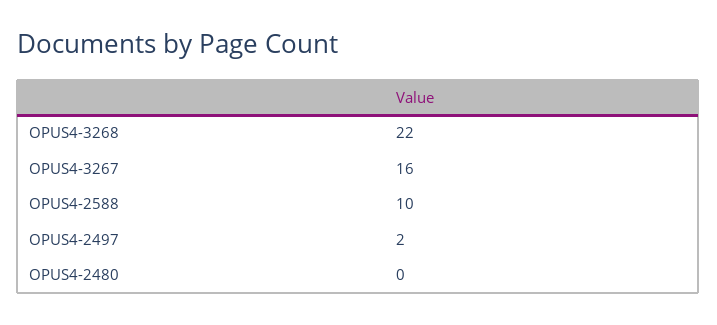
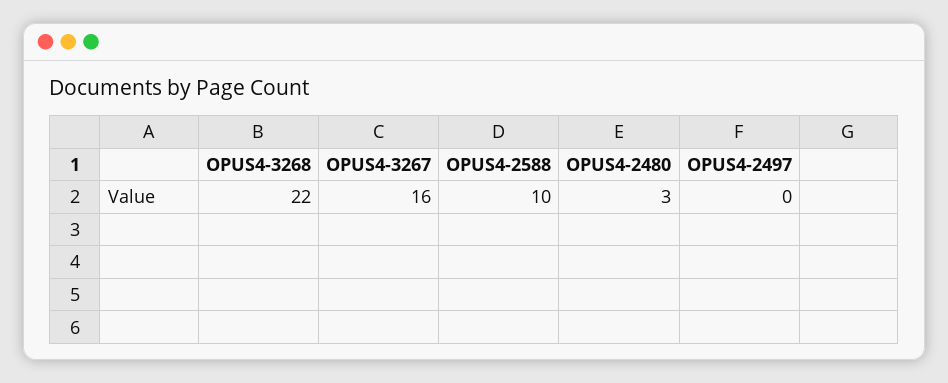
OPUS4-2497: 2 -> 0
OPUS4-2480: 0 -> 3

